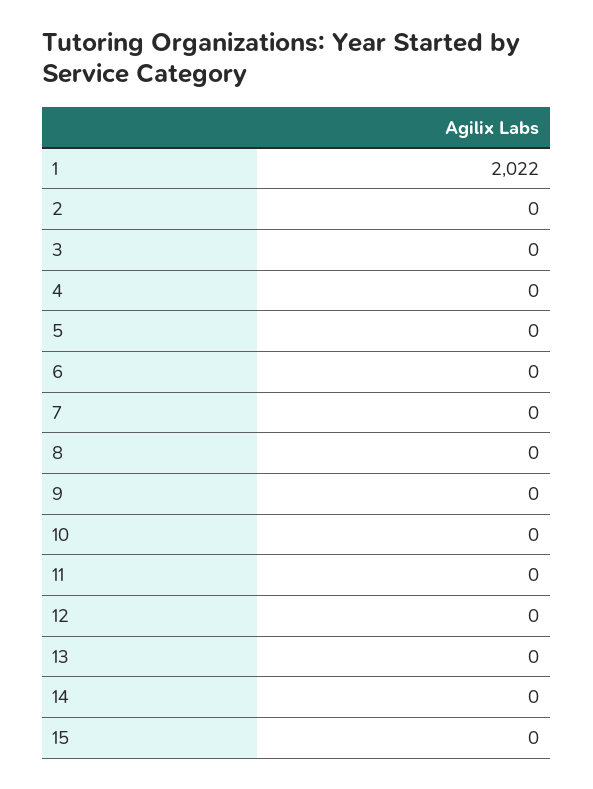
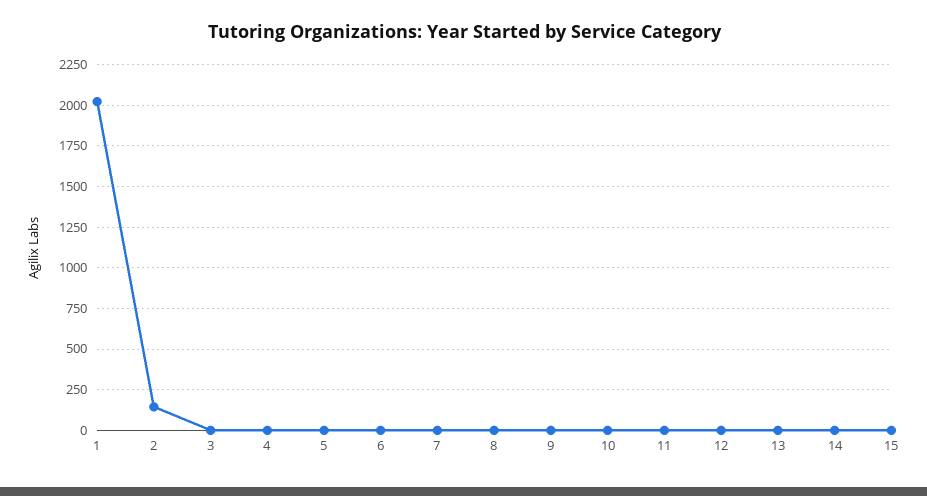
2: 0 -> 150

